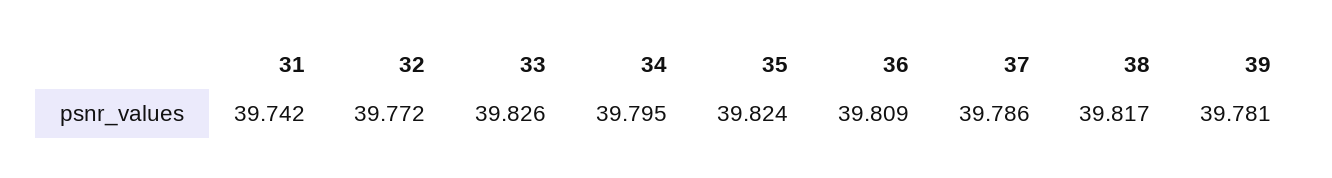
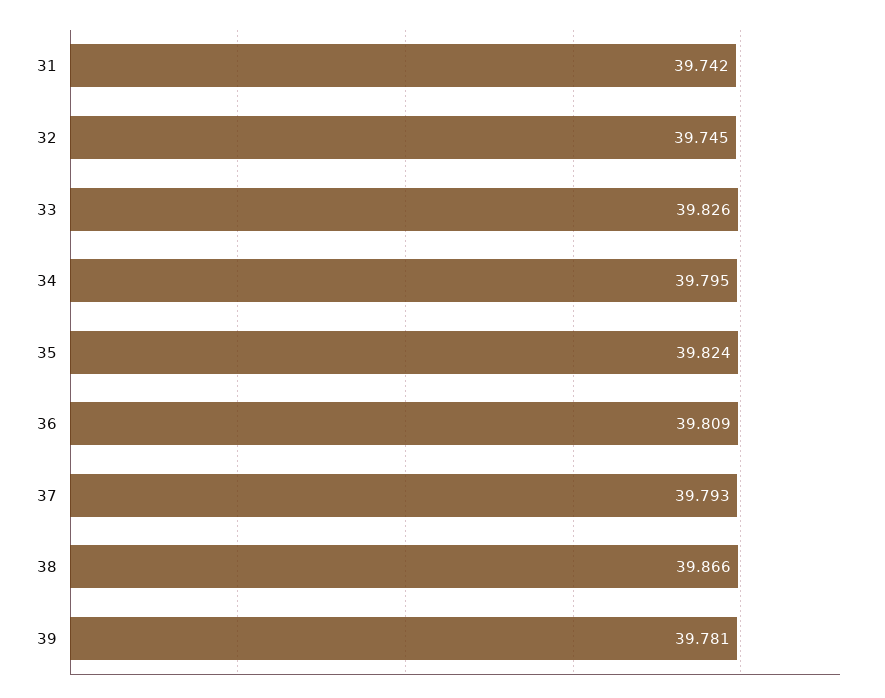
32: 39.772 -> 39.745
37: 39.786 -> 39.793
38: 39.817 -> 39.866

